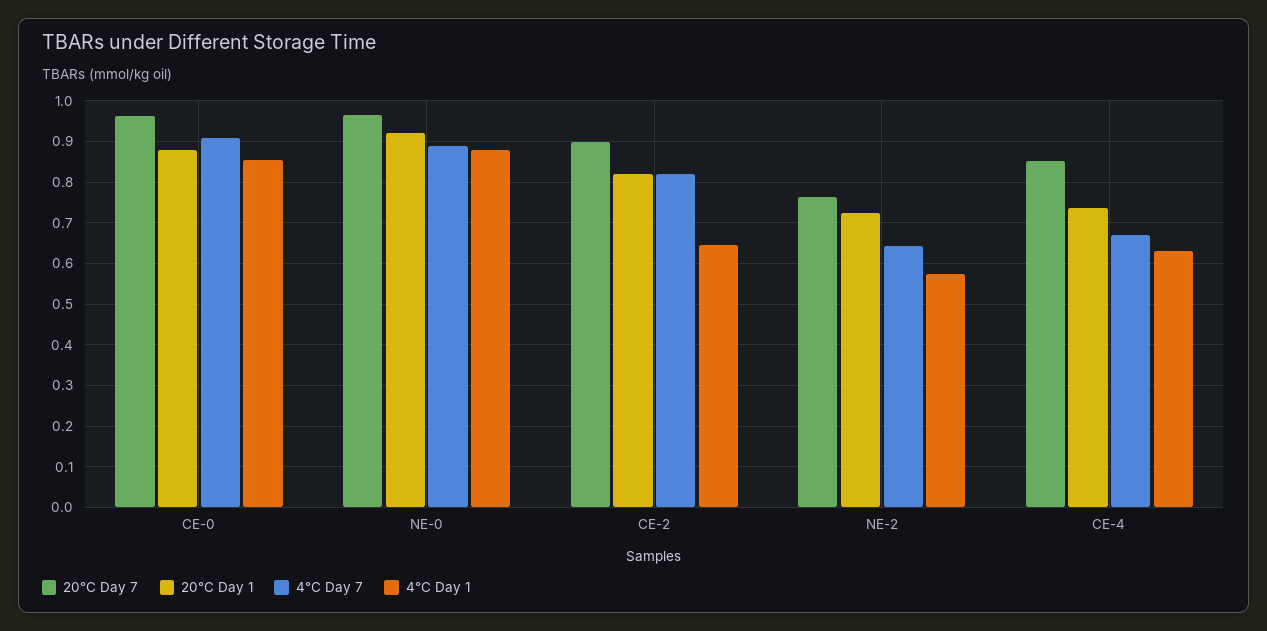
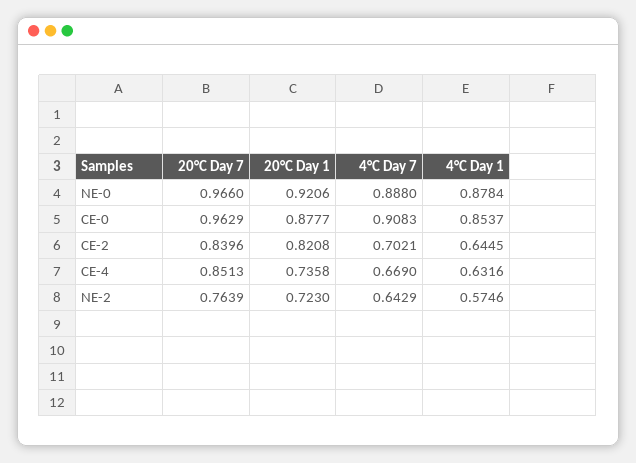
20°C Day 7, CE-2: 0.9 -> 0.8396
4°C Day 7, CE-2: 0.82 -> 0.7021

